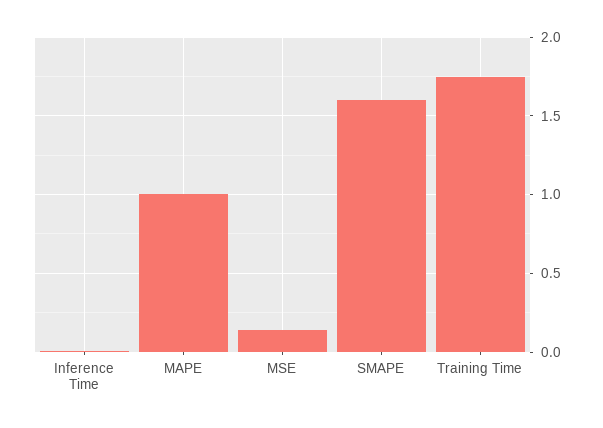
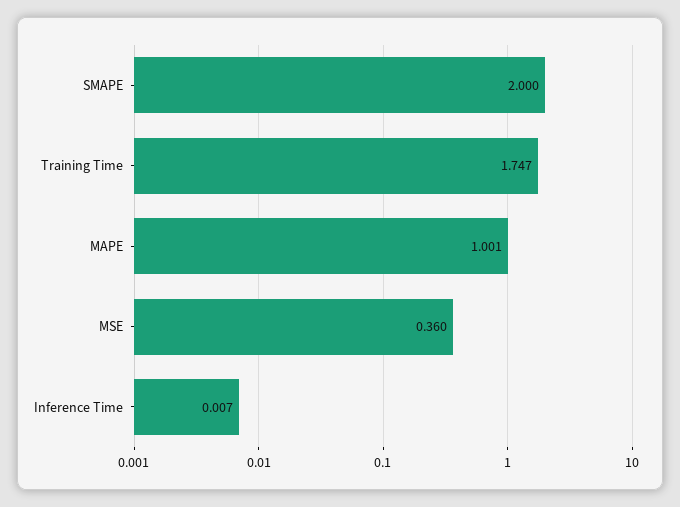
MSE: 0.15 -> 0.36
SMAPE: 1.6 -> 2

